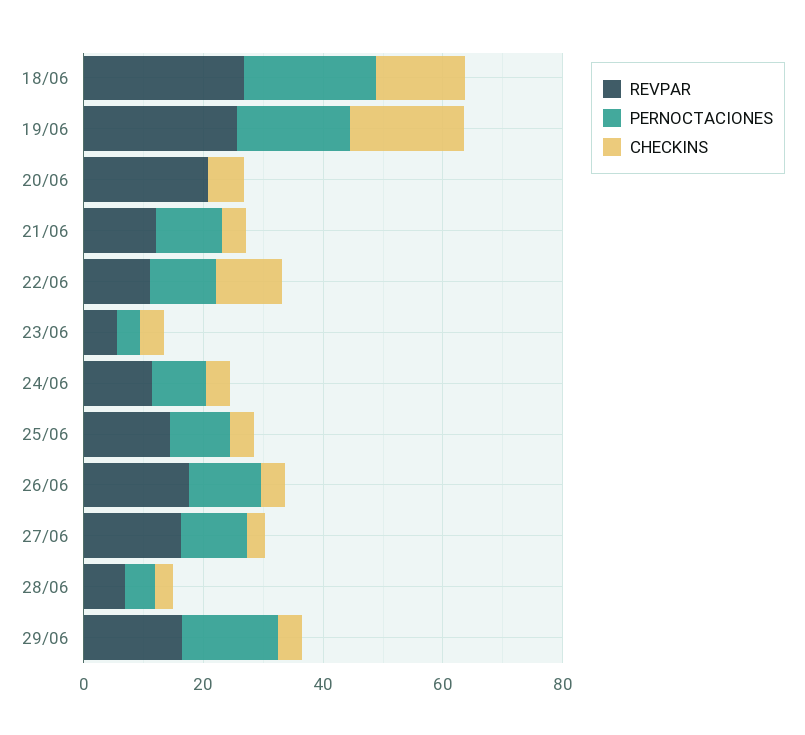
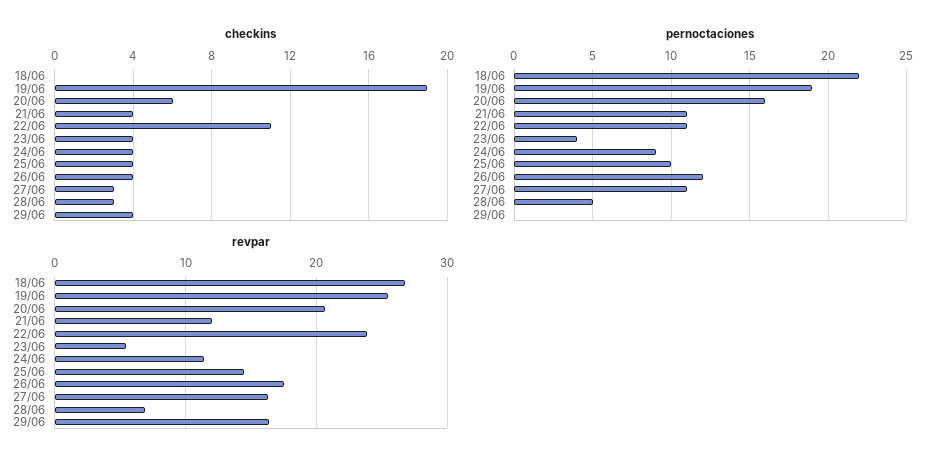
CHECKINS, 18/06: 15 -> 0
PERNOCTACIONES, 20/06: 0 -> 16
REVPAR, 22/06: 10 -> 24
PERNOCTACIONES, 29/06: 15 -> 0

